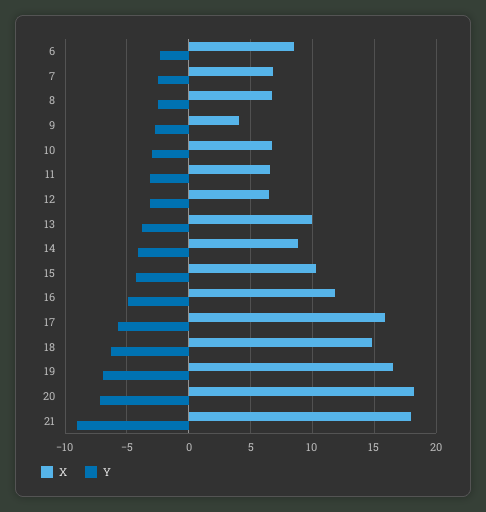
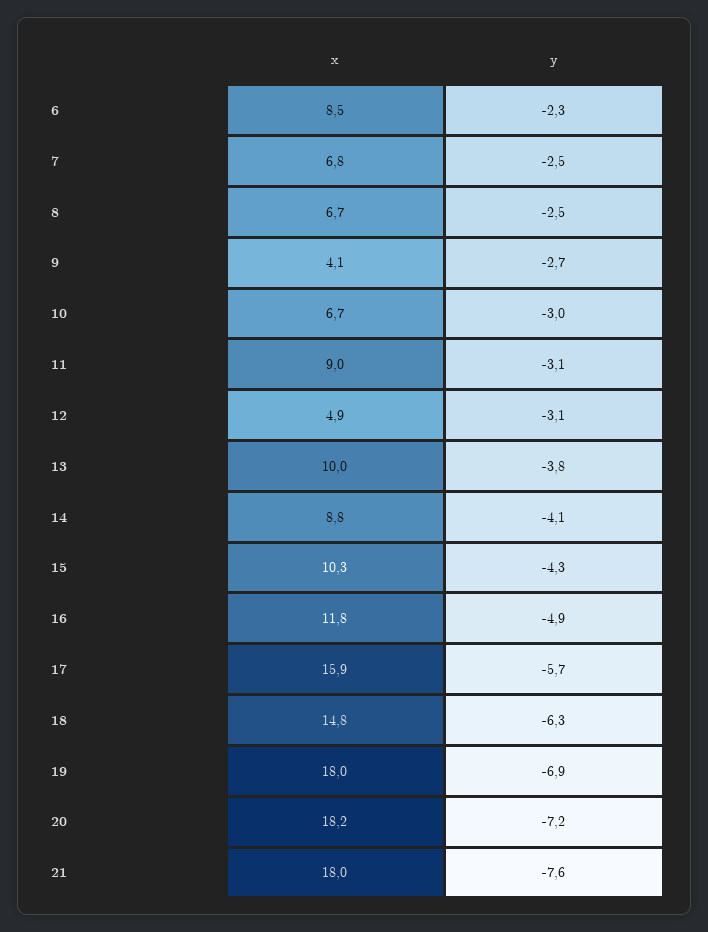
X, 11: 6.5 -> 9
X, 12: 6.5 -> 4.9
X, 19: 16.5 -> 18
Y, 21: -9 -> -7.6

